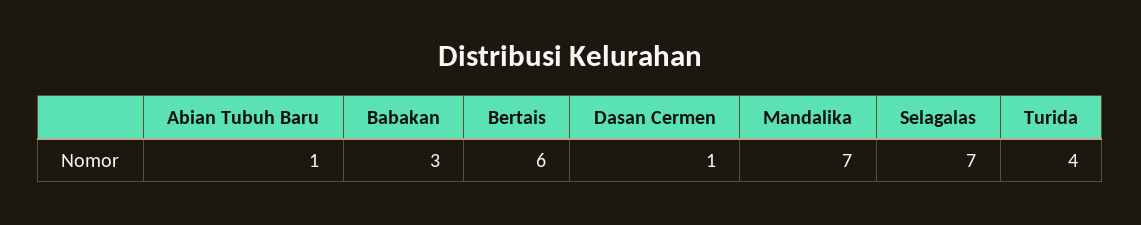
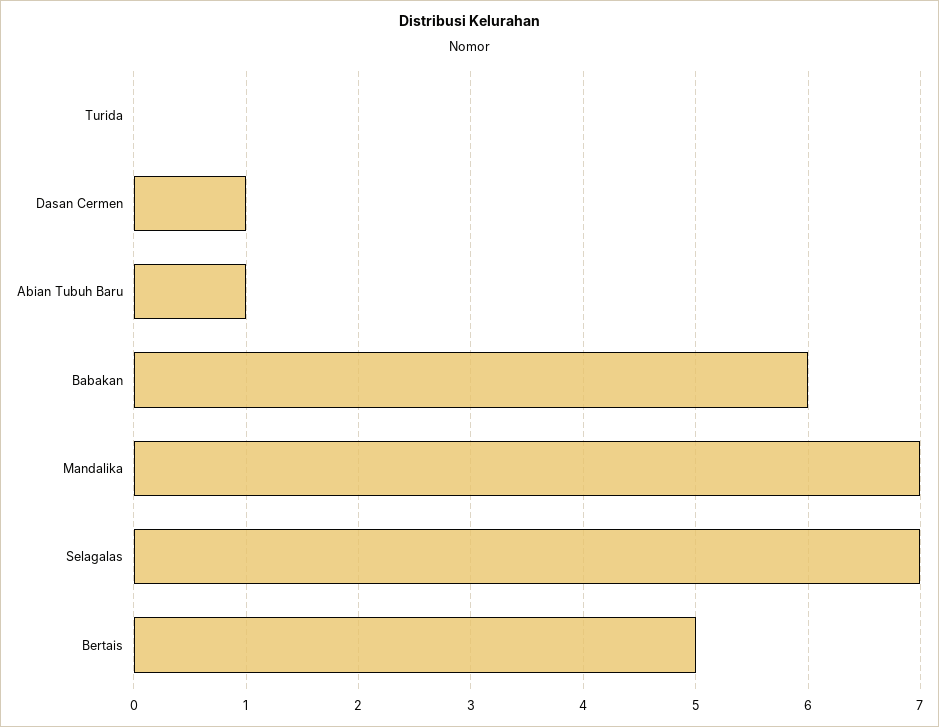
Babakan: 3 -> 6
Bertais: 6 -> 5
Turida: 4 -> 0

